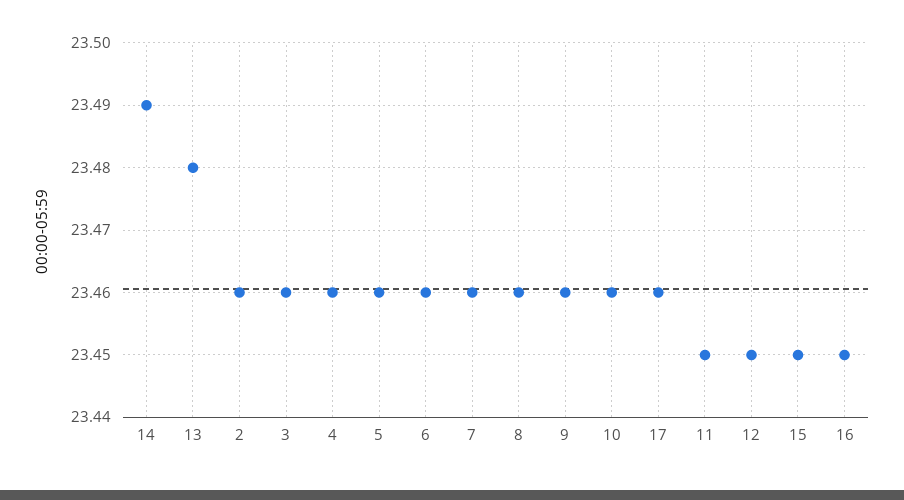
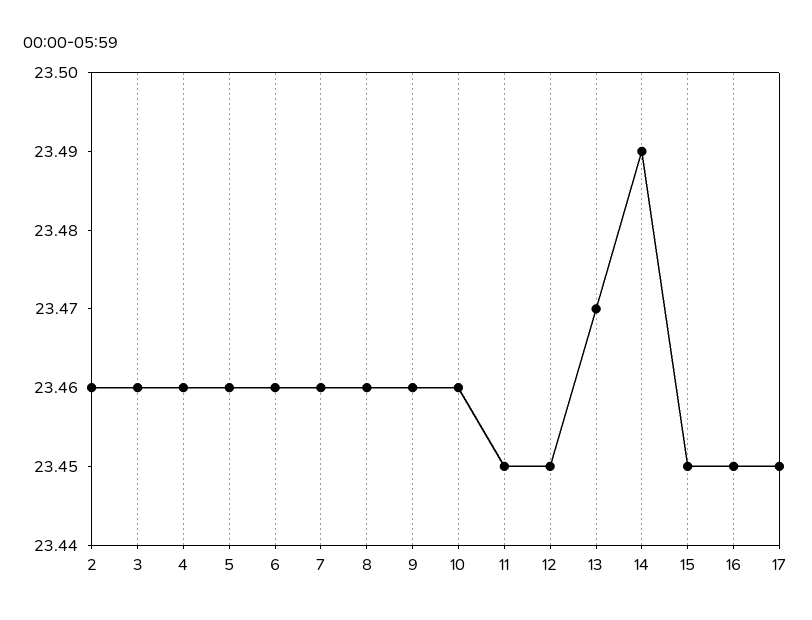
13: 23.48 -> 23.47
17: 23.46 -> 23.45

